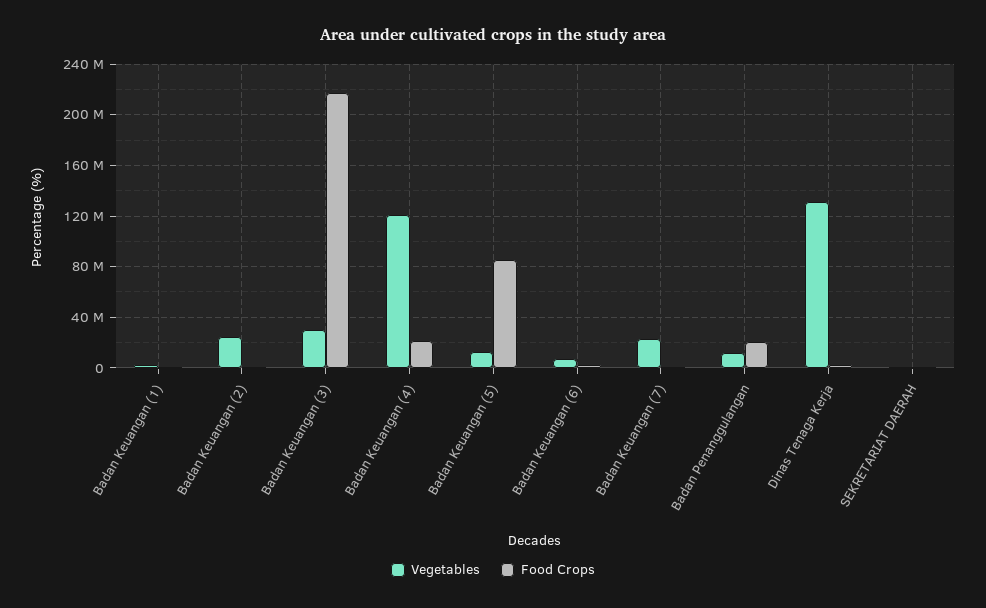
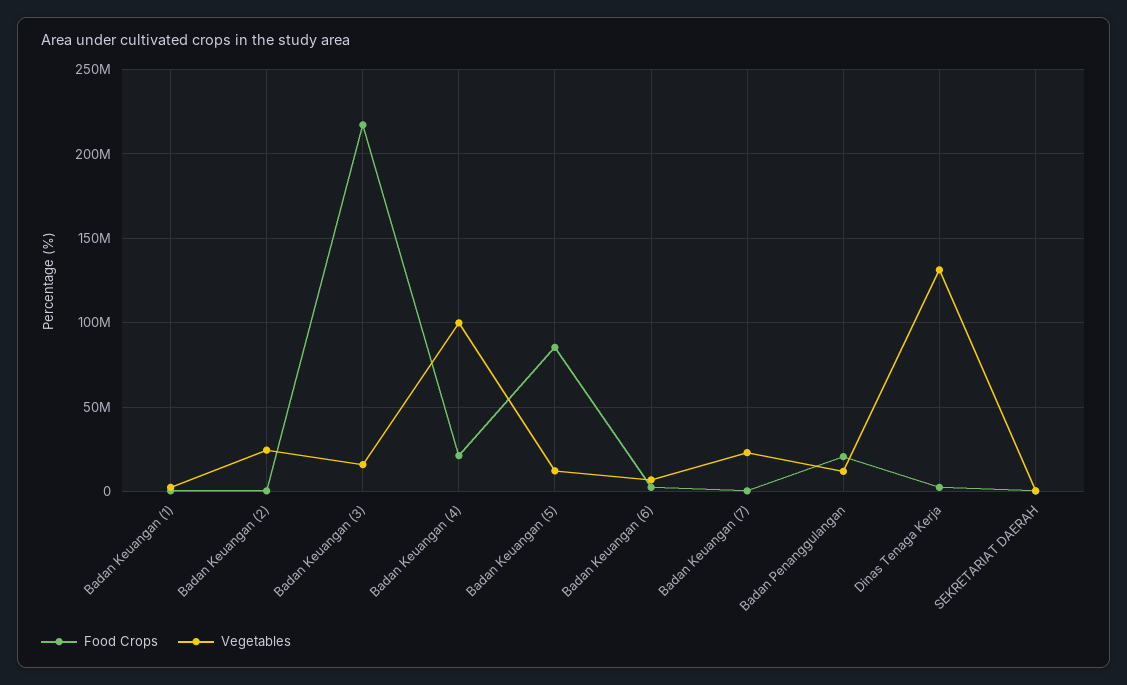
Vegetables, Badan Keuangan (3): 30000000 -> 15000000
Vegetables, Badan Keuangan (4): 120000000 -> 100000000

